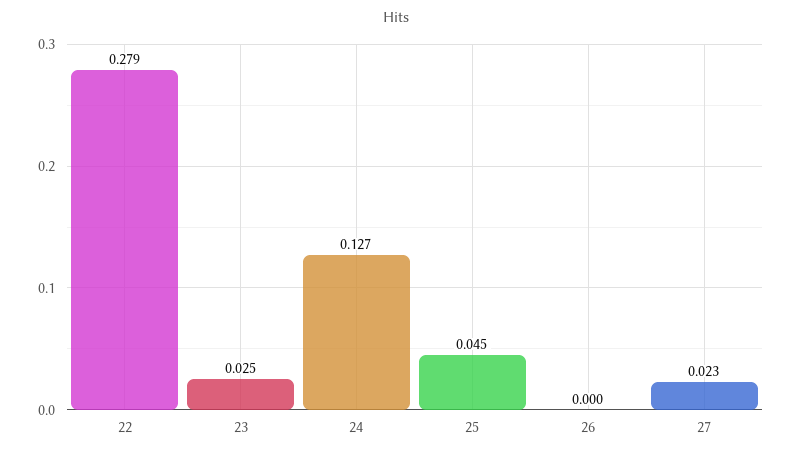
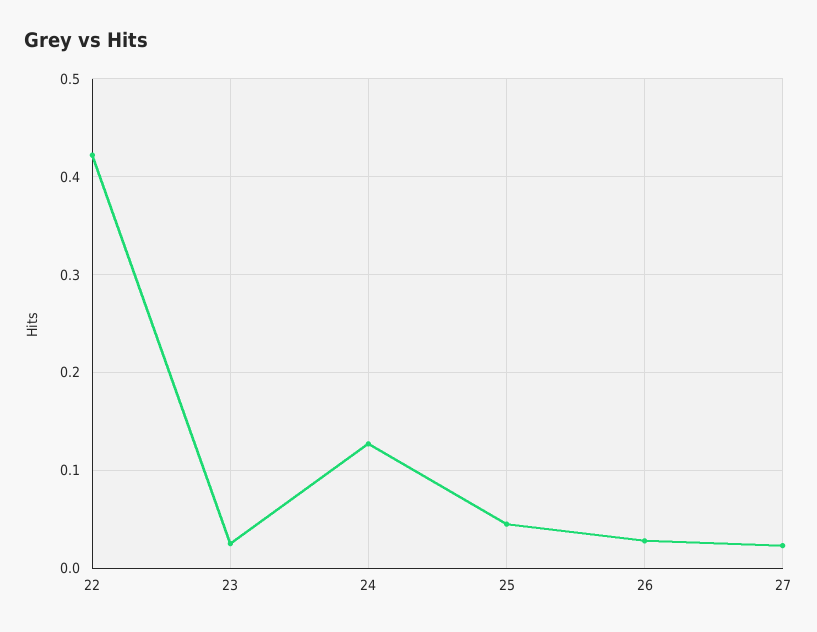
22: 0.279 -> 0.42
26: 0 -> 0.03

